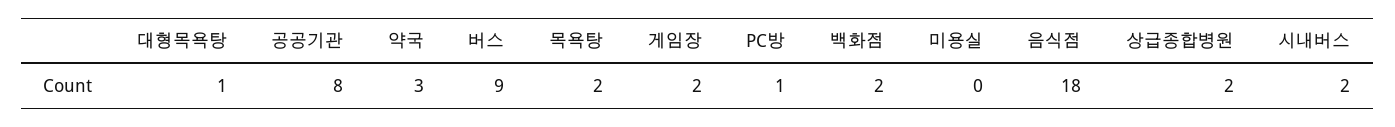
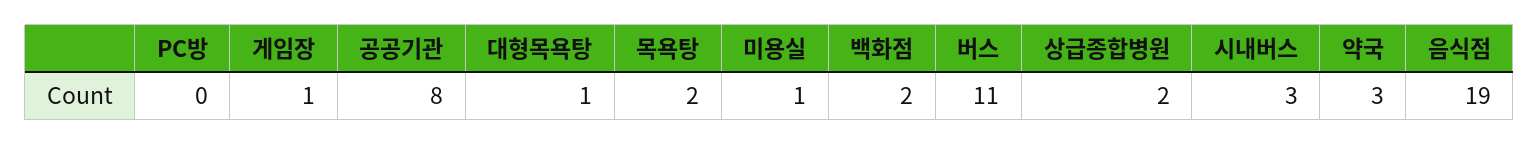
버스: 9 -> 11
게임장: 2 -> 1
PC방: 1 -> 0
미용실: 0 -> 1
음식점: 18 -> 19
시내버스: 2 -> 3

